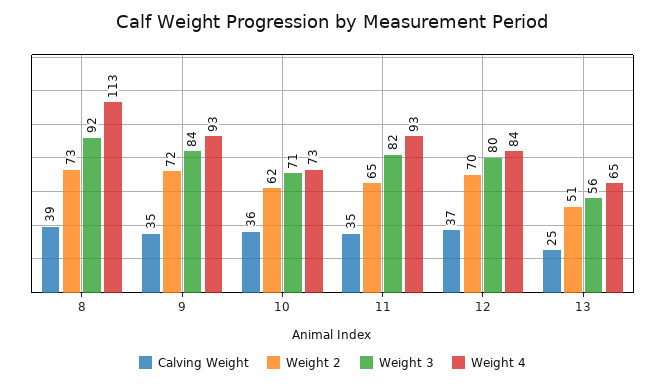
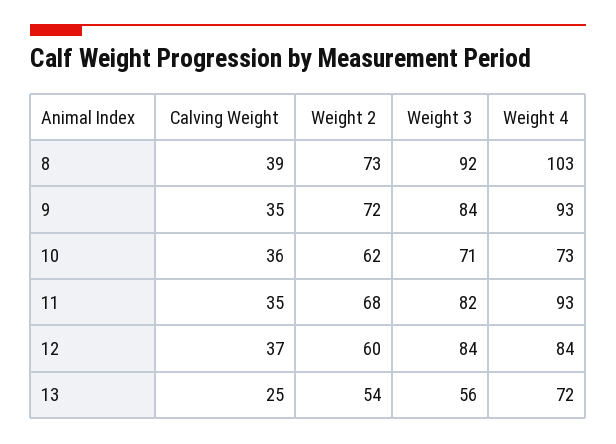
Weight 4, 8: 113 -> 103
Weight 2, 11: 65 -> 68
Weight 2, 12: 70 -> 60
Weight 3, 12: 80 -> 84
Weight 2, 13: 51 -> 54
Weight 4, 13: 65 -> 72

